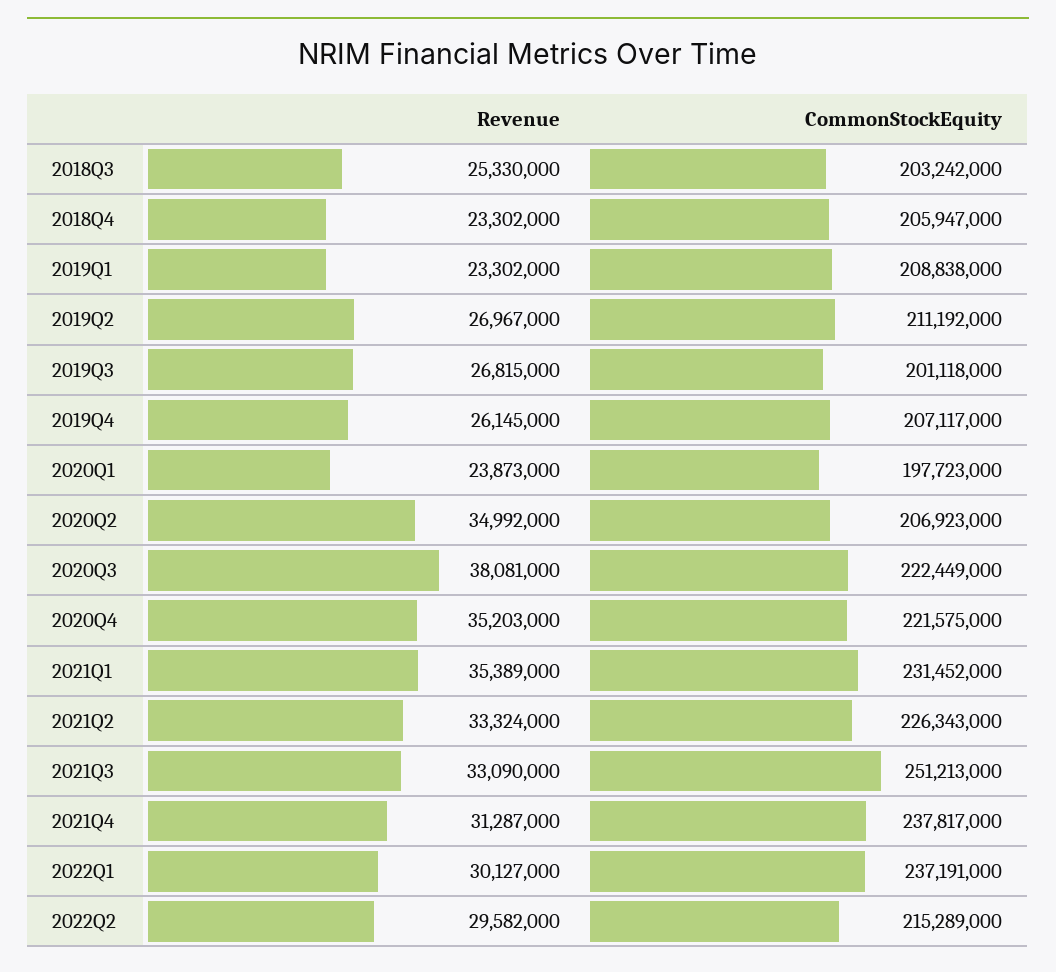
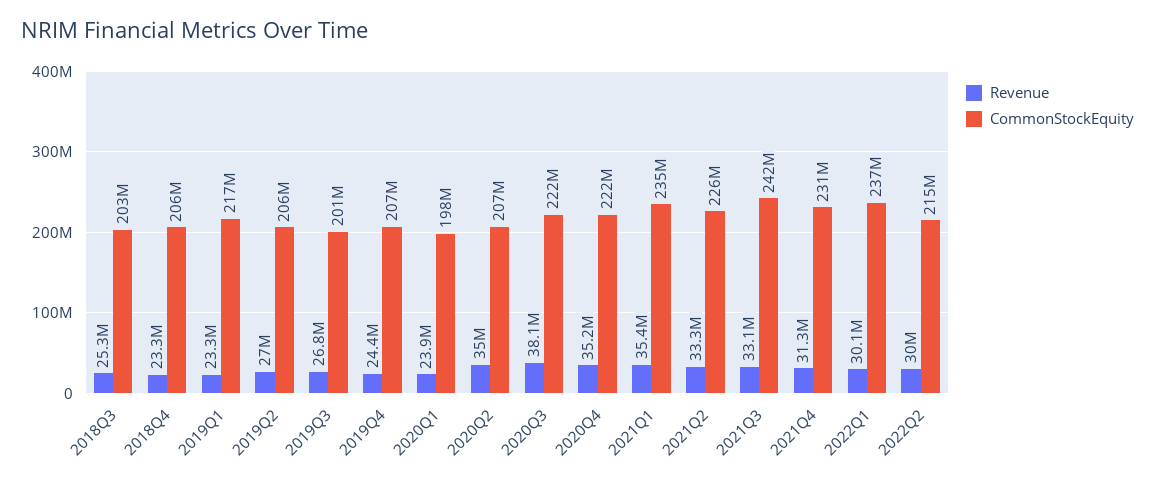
CommonStockEquity, 2019Q1: 208838000 -> 217000000
CommonStockEquity, 2019Q2: 211192000 -> 206000000
Revenue, 2019Q4: 26145000 -> 24400000
CommonStockEquity, 2021Q1: 231452000 -> 235000000
CommonStockEquity, 2021Q3: 251213000 -> 242000000
CommonStockEquity, 2021Q4: 237817000 -> 231000000
Revenue, 2022Q2: 29582000 -> 30000000

